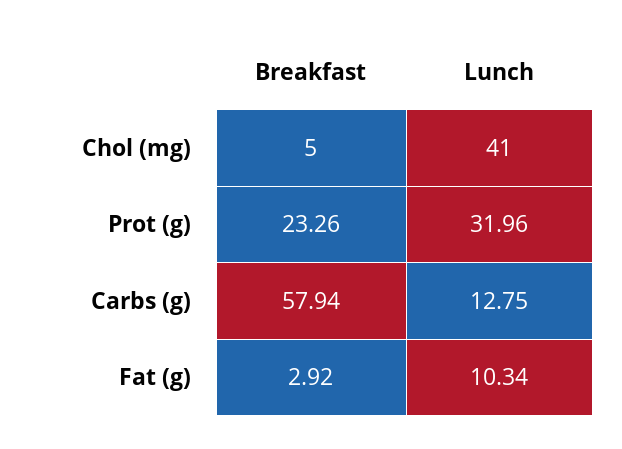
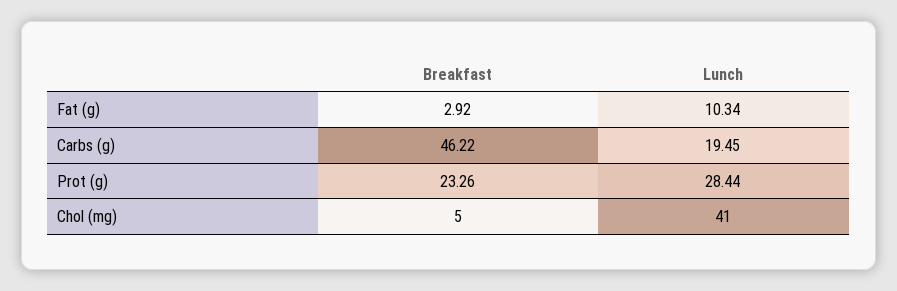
Lunch, Prot (g): 31.96 -> 28.44
Breakfast, Carbs (g): 57.94 -> 46.22
Lunch, Carbs (g): 12.75 -> 19.45

